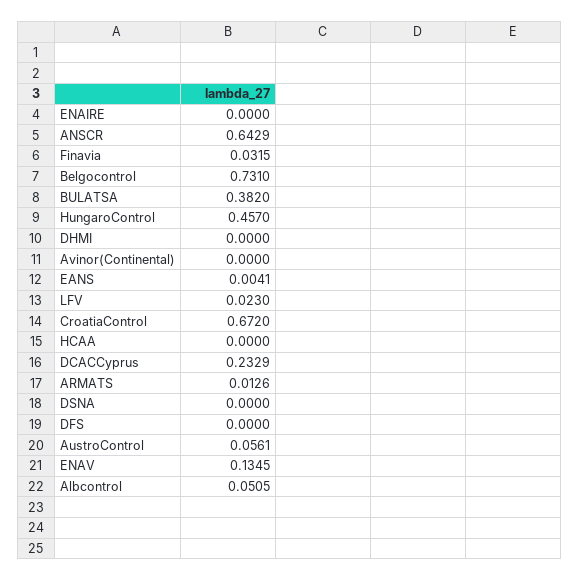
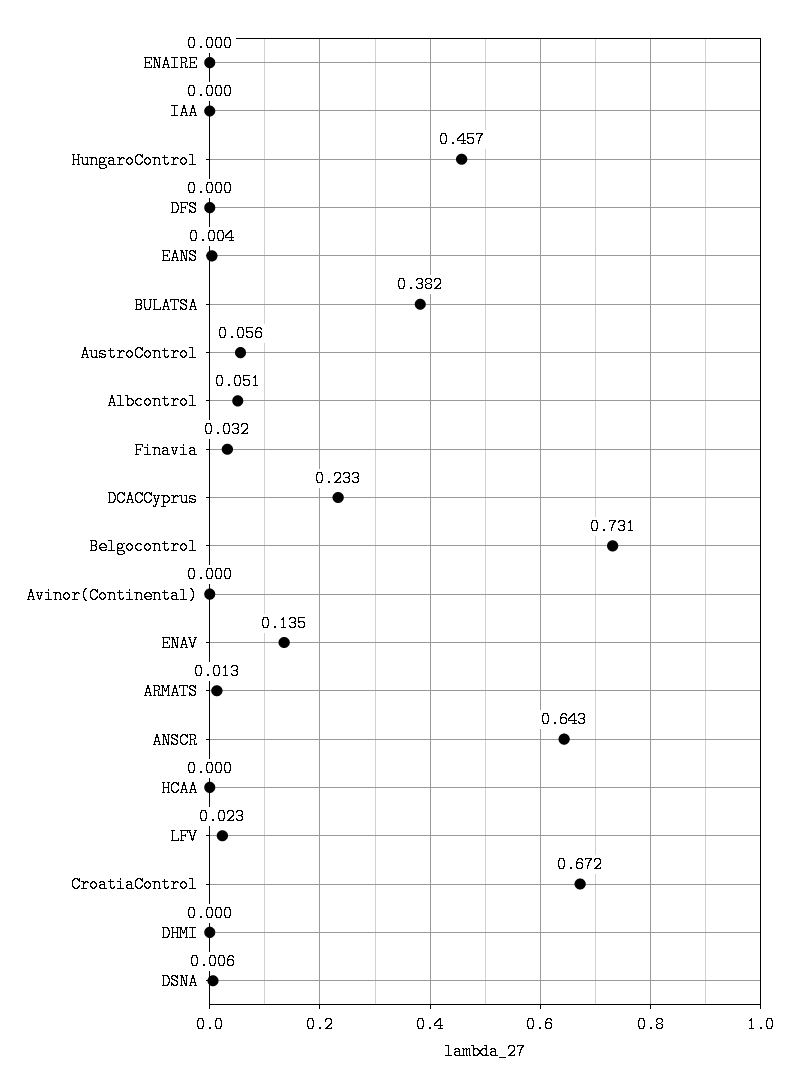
DSNA: 0 -> 0.006
IAA: none -> 0

